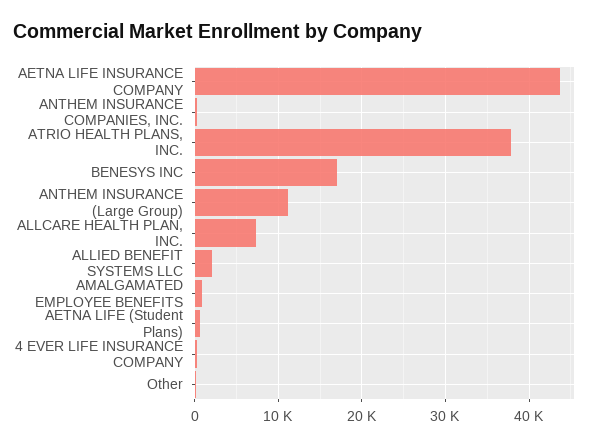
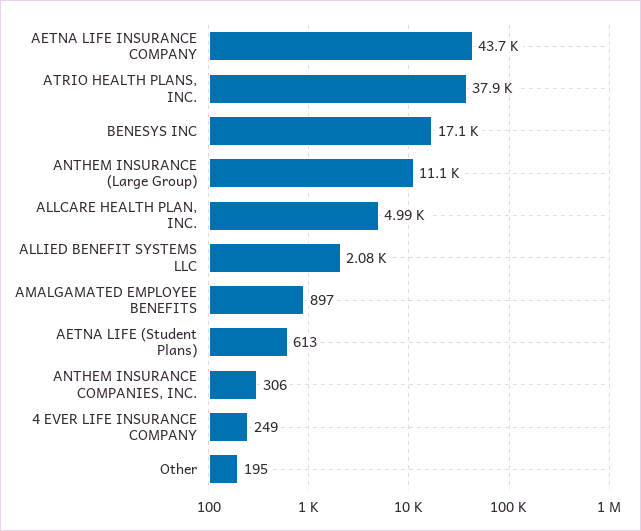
ALLCARE HEALTH PLAN, INC.: 7000 -> 4990

